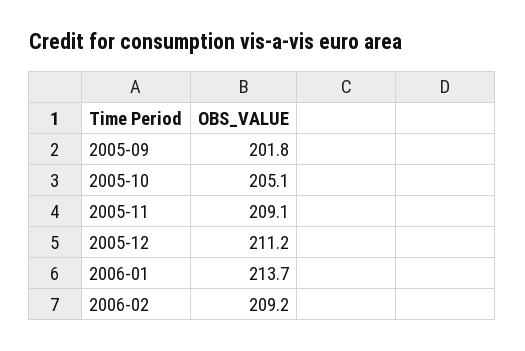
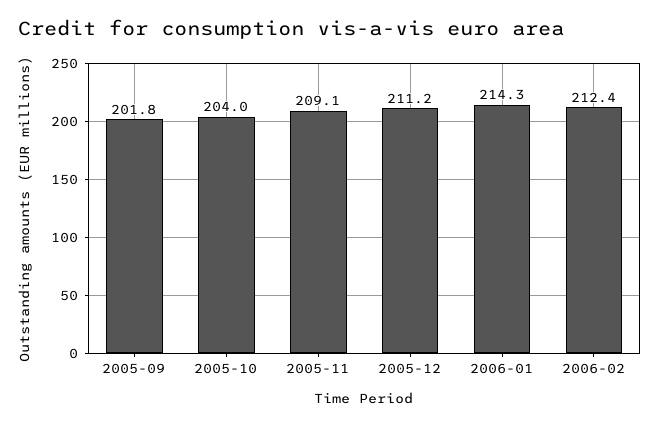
2005-10: 205.1 -> 204
2006-01: 213.7 -> 214.3
2006-02: 209.2 -> 212.4

